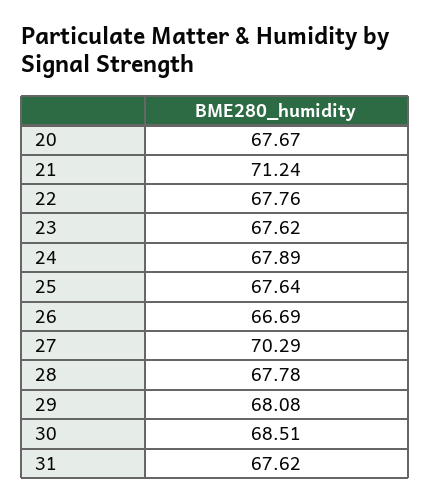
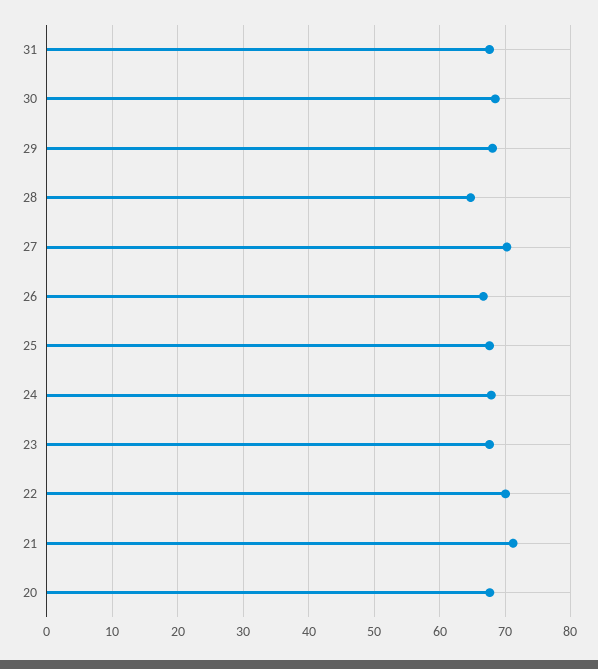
22: 67.76 -> 70
28: 67.78 -> 65

